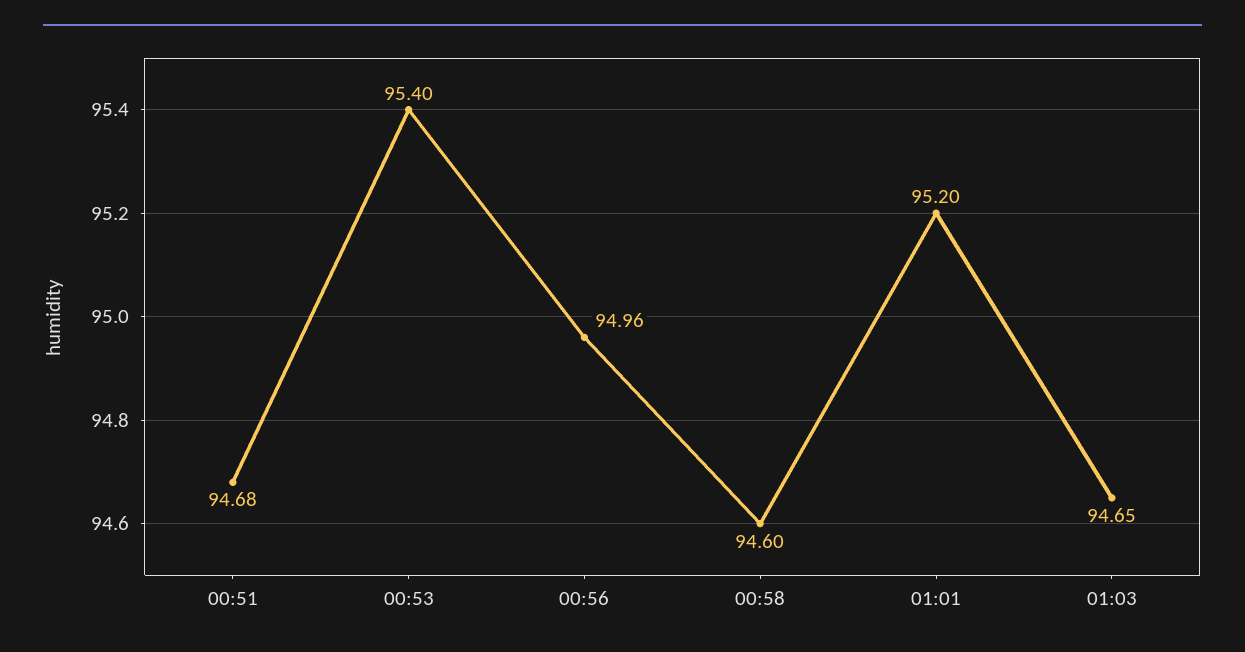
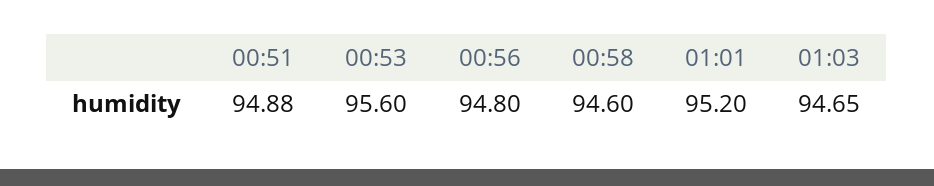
00:51: 94.68 -> 94.88
00:53: 95.4 -> 95.6
00:56: 94.96 -> 94.8

